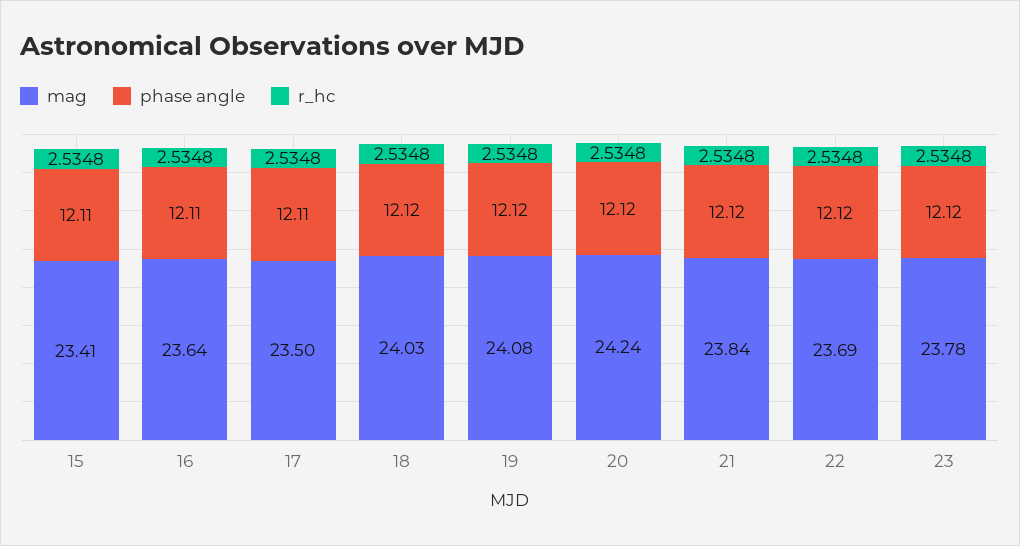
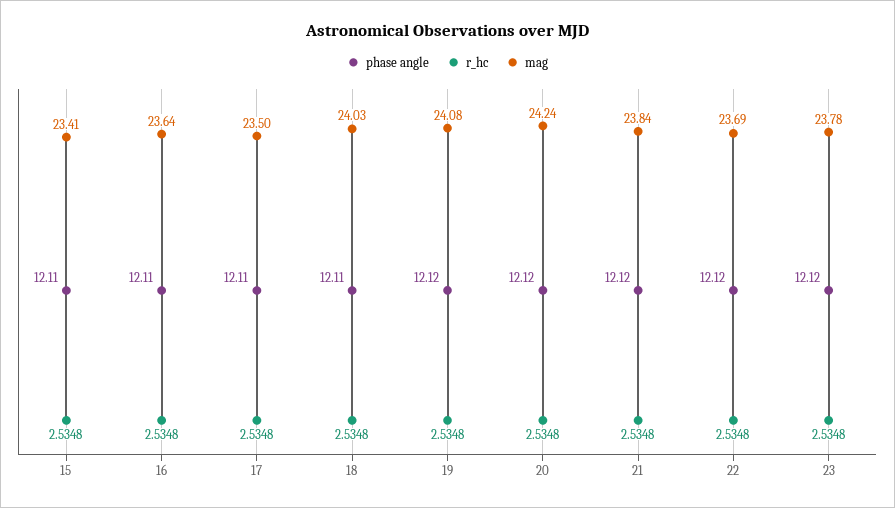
phase angle, 18: 12.12 -> 12.11

